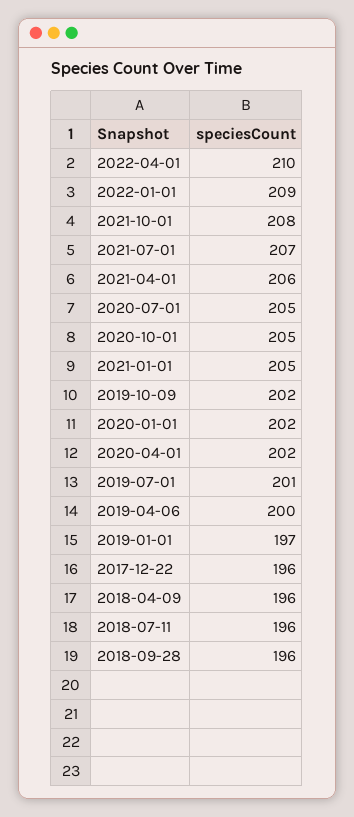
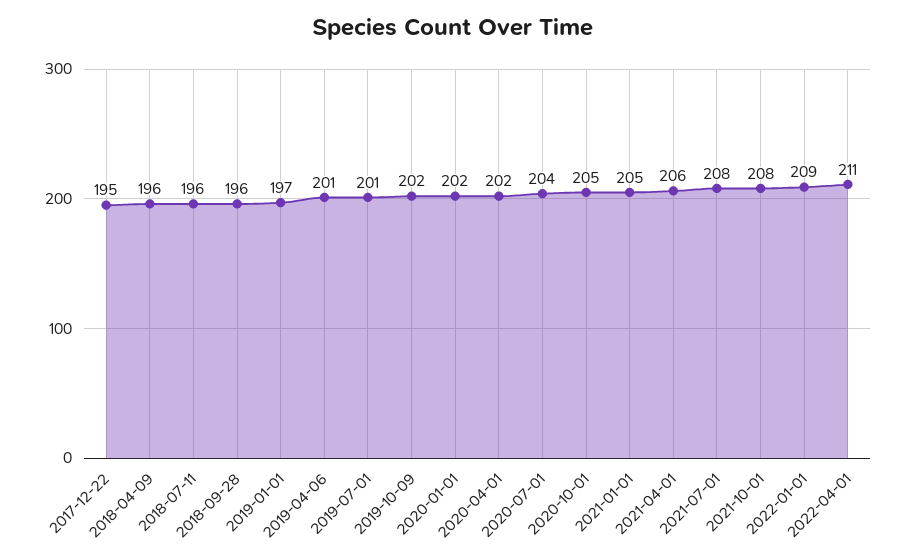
2022-04-01: 210 -> 211
2021-07-01: 207 -> 208
2020-07-01: 205 -> 204
2019-04-06: 200 -> 201
2017-12-22: 196 -> 195

